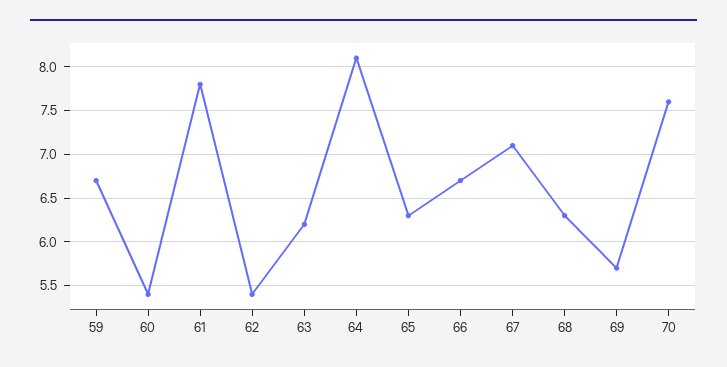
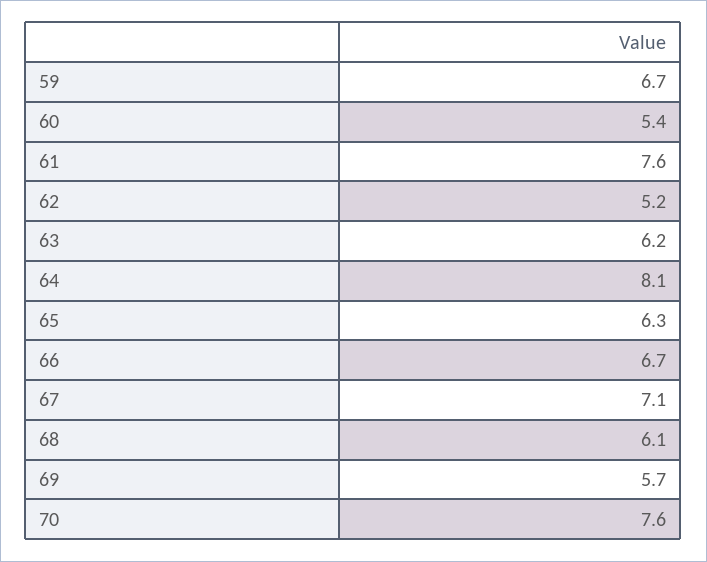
61: 7.8 -> 7.6
62: 5.4 -> 5.2
68: 6.3 -> 6.1

